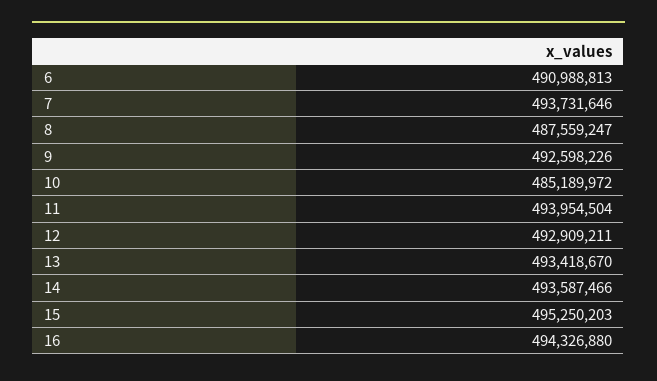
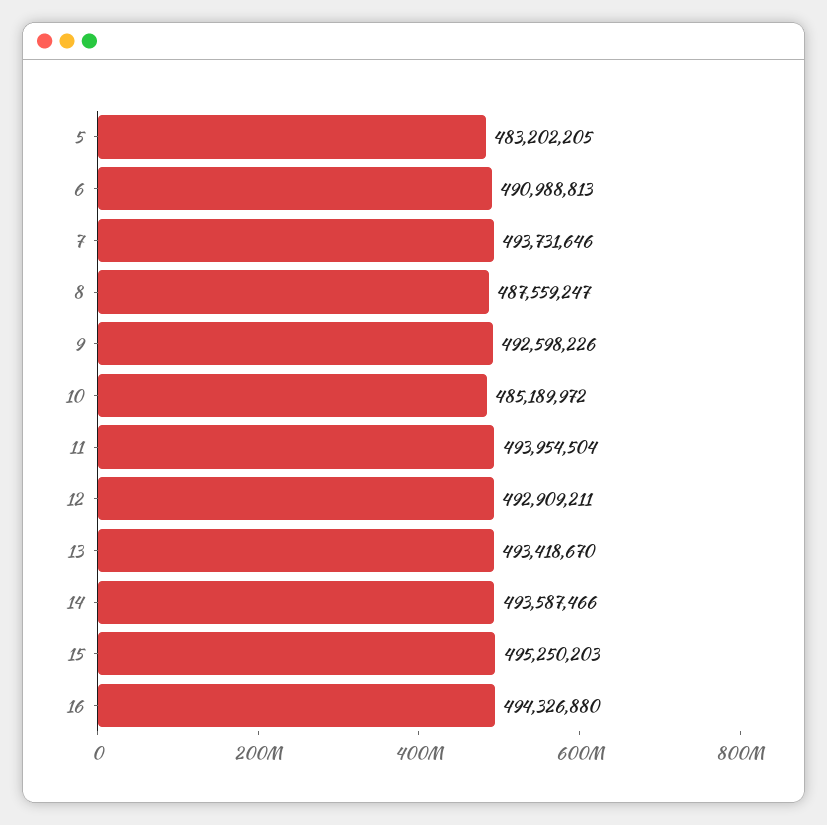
5: none -> 483202205

